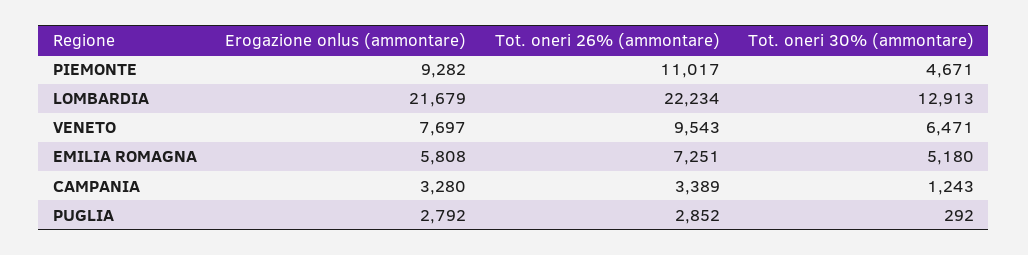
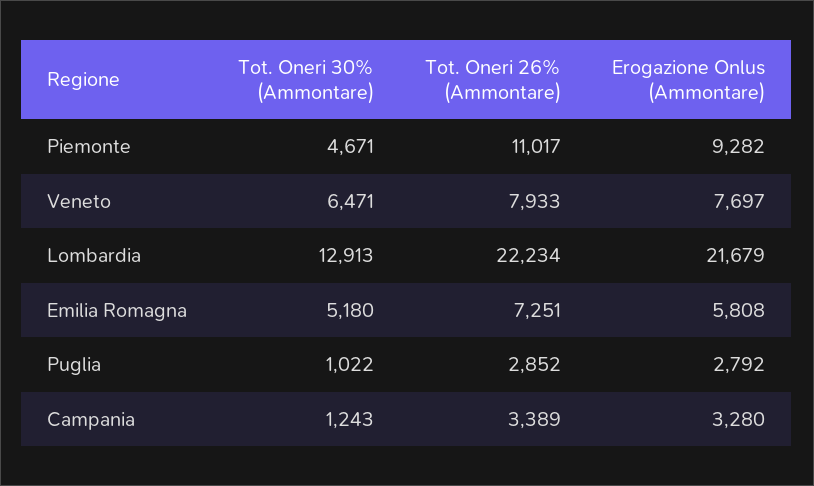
Tot. oneri 26% (ammontare), VENETO: 9543 -> 7933
Tot. oneri 30% (ammontare), PUGLIA: 292 -> 1022

